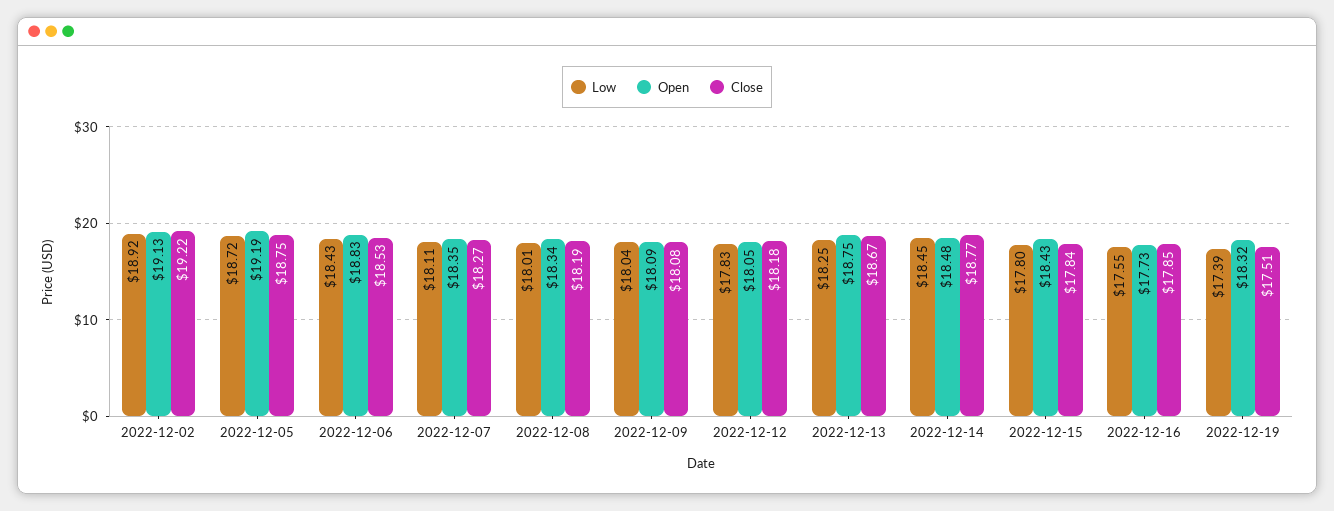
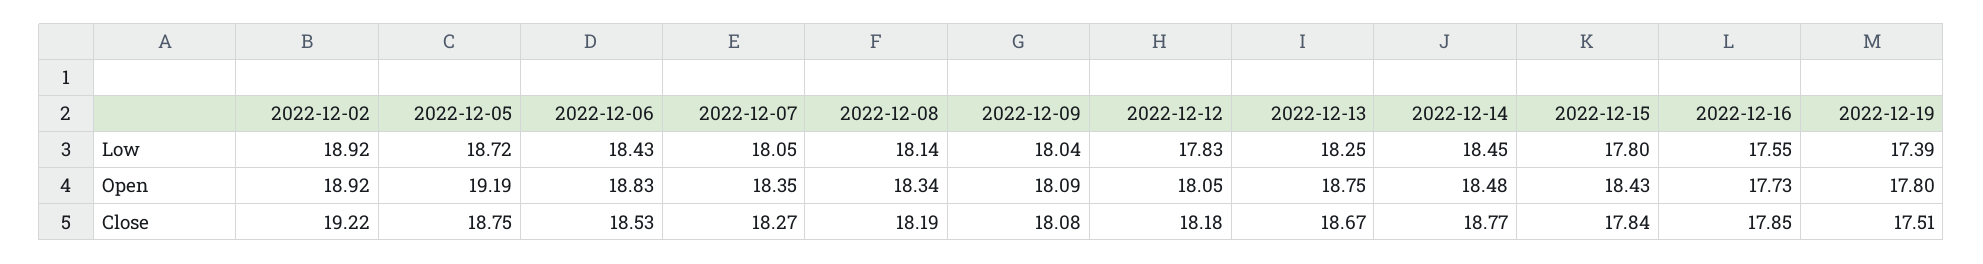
Open, 2022-12-02: 19.13 -> 18.92
Low, 2022-12-07: 18.11 -> 18.05
Low, 2022-12-08: 18.01 -> 18.14
Open, 2022-12-19: 18.32 -> 17.8

